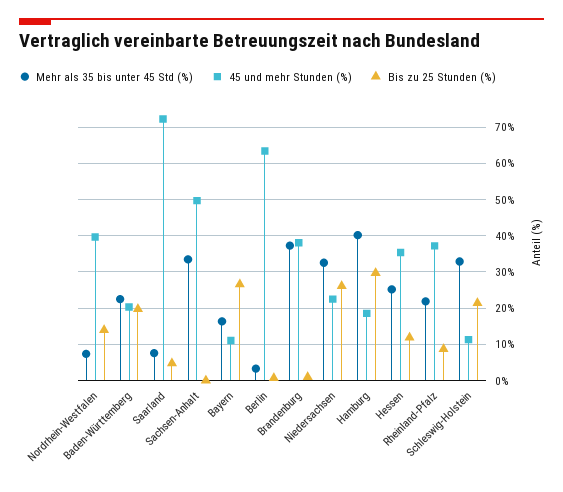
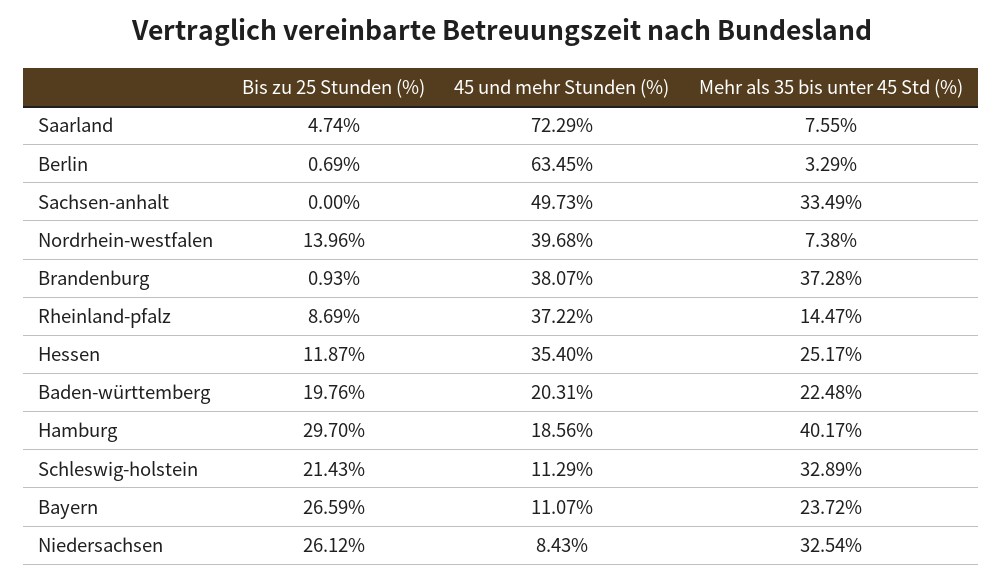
Mehr als 35 bis unter 45 Std (%), Bayern: 16 -> 23.72
45 und mehr Stunden (%), Niedersachsen: 22 -> 8.43
Mehr als 35 bis unter 45 Std (%), Rheinland-Pfalz: 22 -> 14.47

